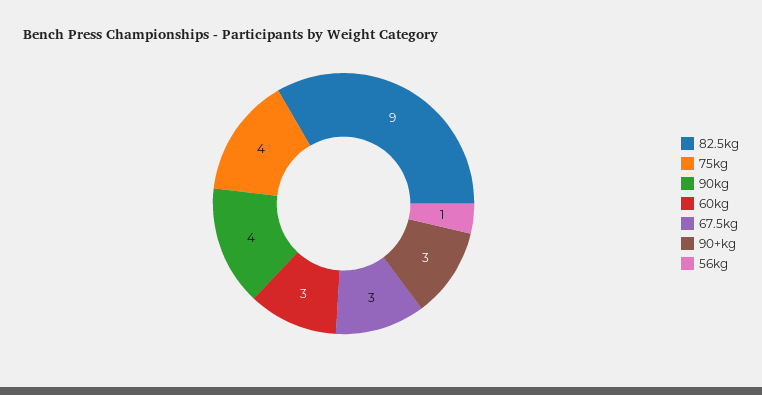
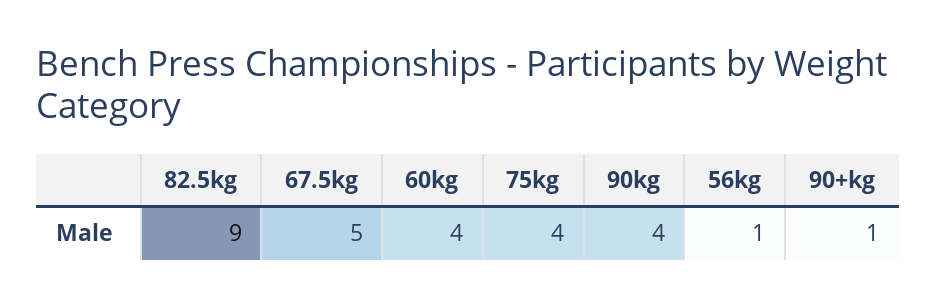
60kg: 3 -> 4
67.5kg: 3 -> 5
90+kg: 3 -> 1

